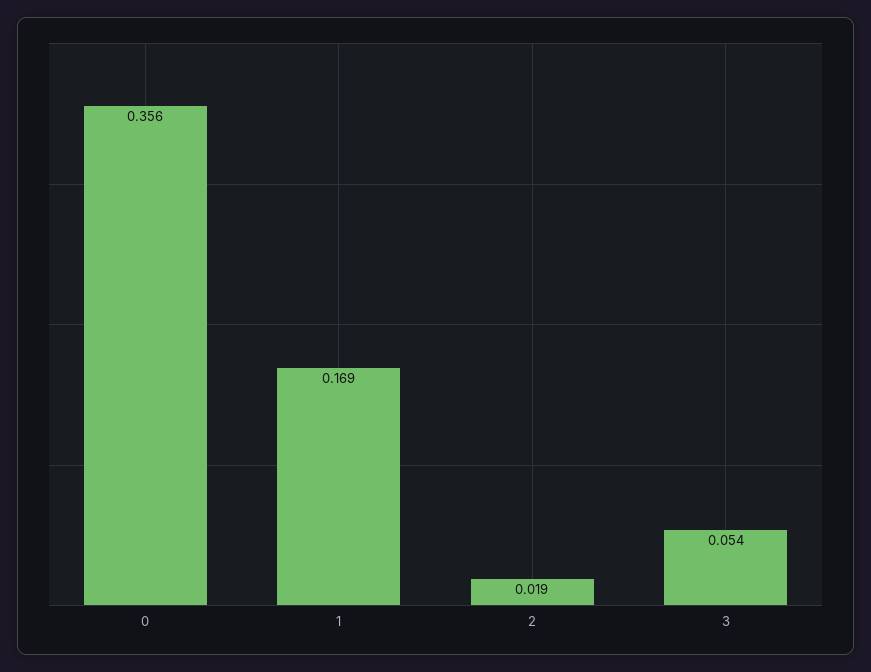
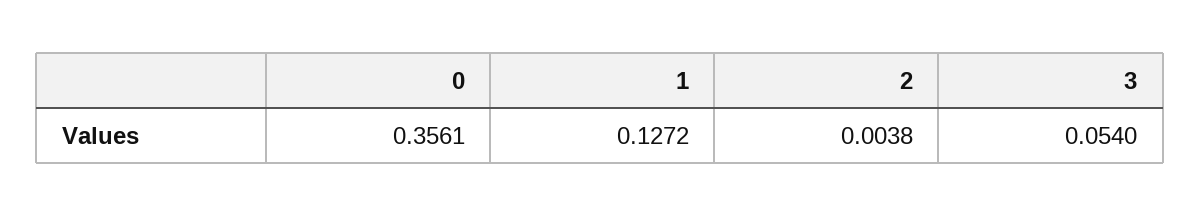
1: 0.169 -> 0.1272
2: 0.019 -> 0.0038

